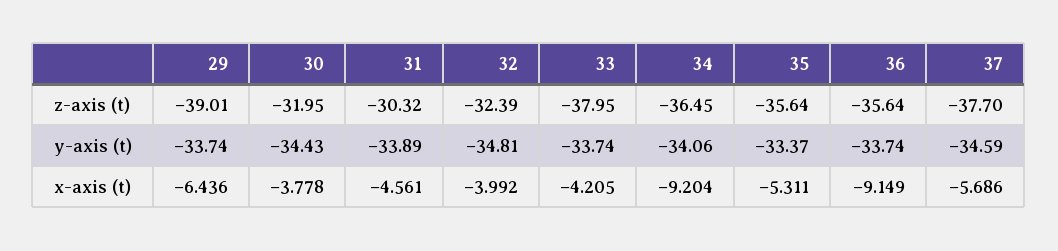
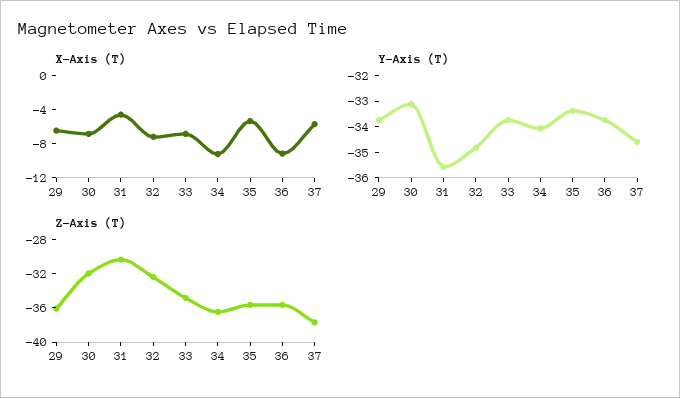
z-axis (t), 29: -39.01 -> -36
z-axis (t), 33: -37.95 -> -35
y-axis (t), 30: -34.43 -> -33
y-axis (t), 31: -33.89 -> -35.5
x-axis (t), 30: -3.778 -> -7
x-axis (t), 32: -3.992 -> -7
x-axis (t), 33: -4.205 -> -7

